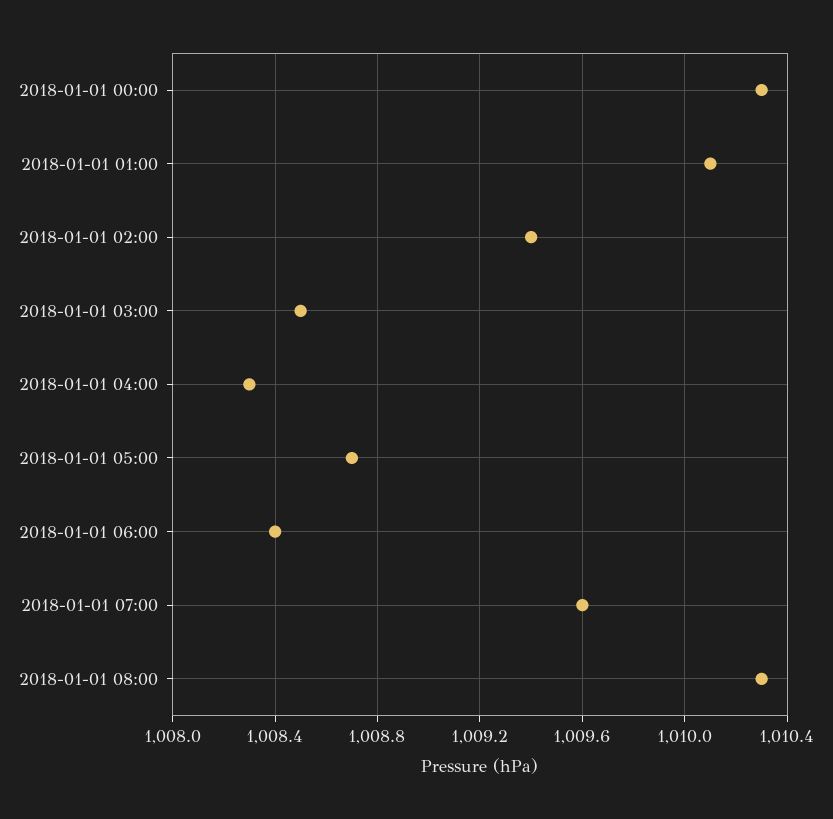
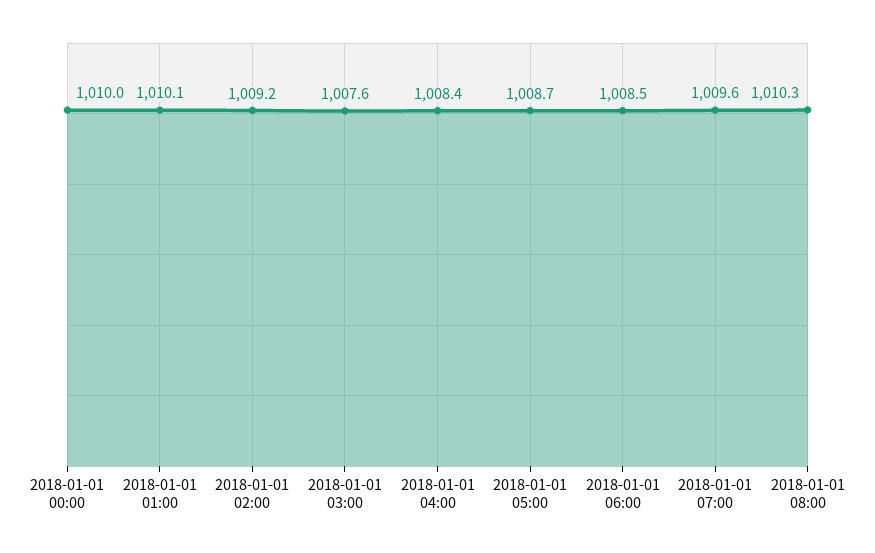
2018-01-01 00:00: 1010.3 -> 1010
2018-01-01 02:00: 1009.4 -> 1009.2
2018-01-01 03:00: 1008.5 -> 1007.6
2018-01-01 04:00: 1008.3 -> 1008.4
2018-01-01 06:00: 1008.4 -> 1008.5

